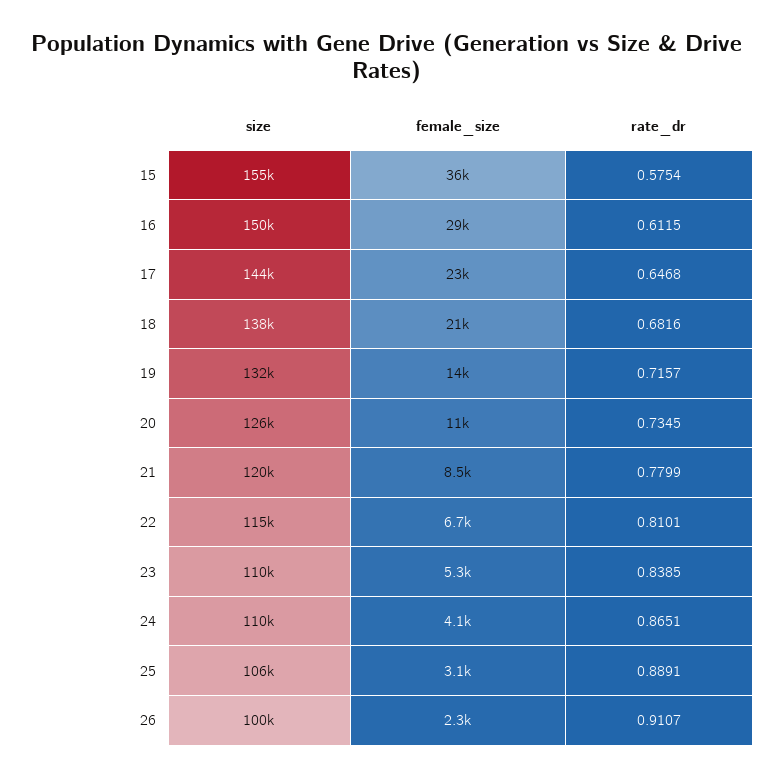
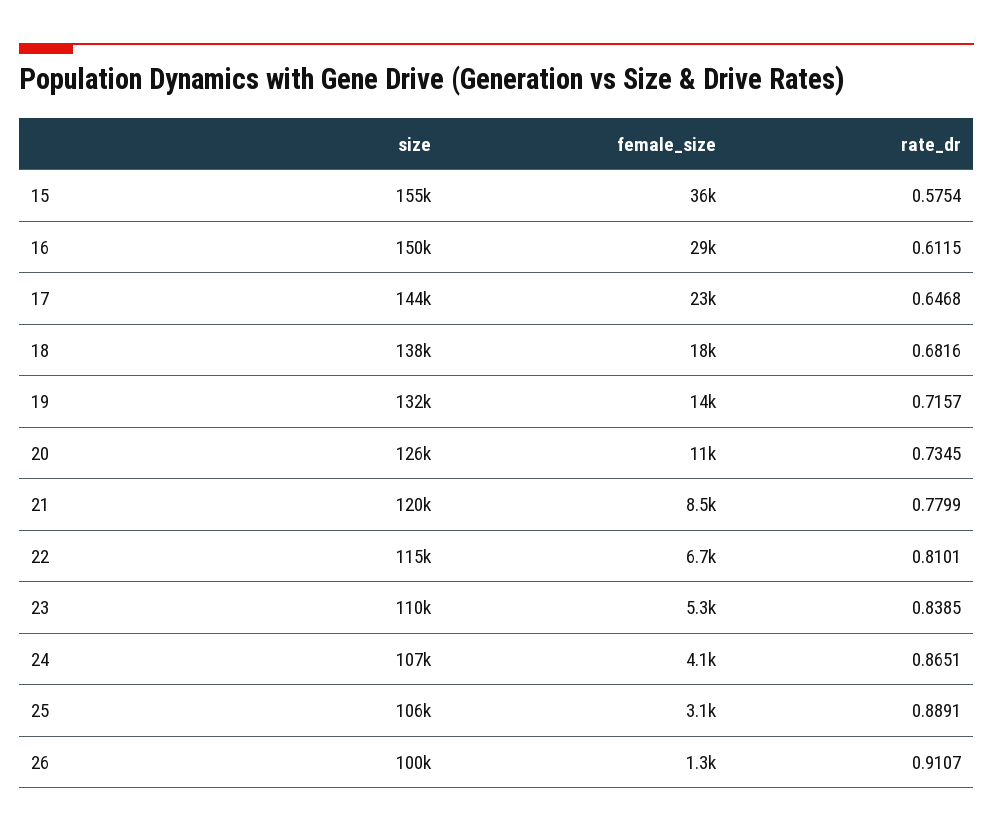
female_size, 18: 21000 -> 18000
size, 24: 110000 -> 107000
female_size, 26: 2300 -> 1300

